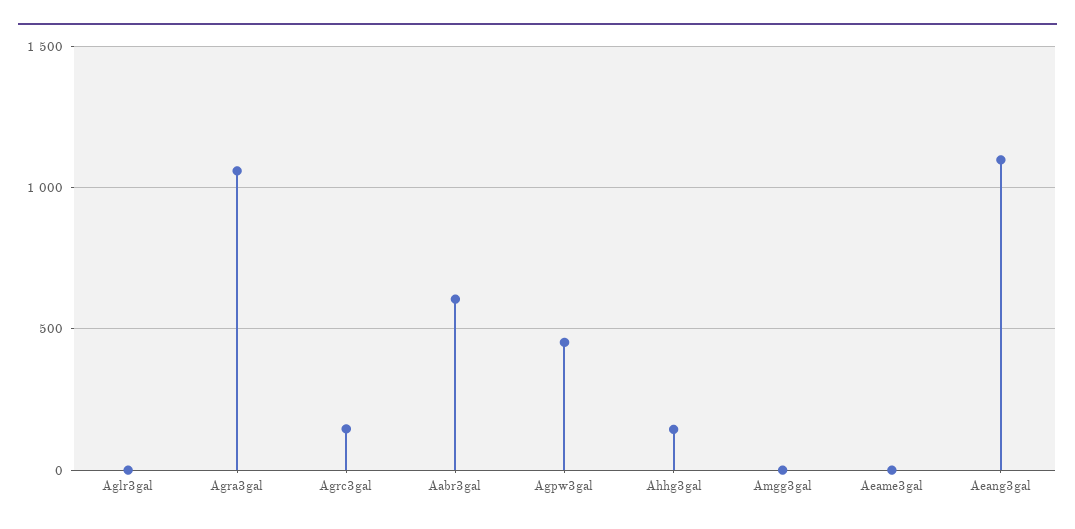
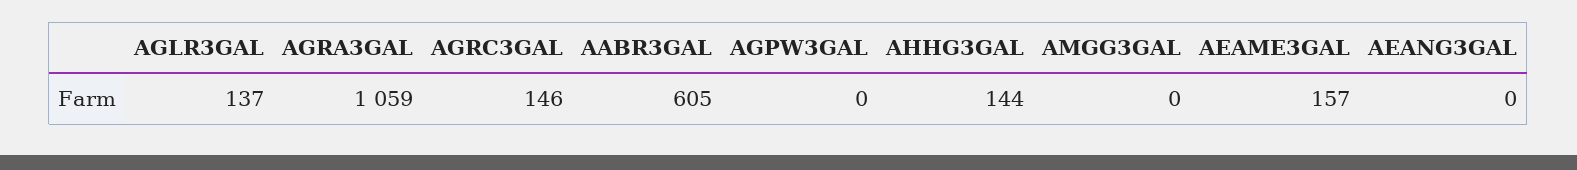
Aglr3gal: 0 -> 137
Agpw3gal: 450 -> 0
Aeame3gal: 0 -> 157
Aeang3gal: 1100 -> 0

